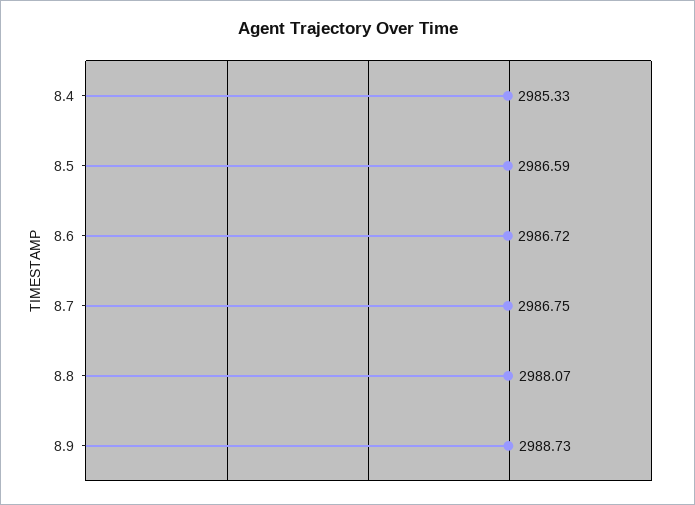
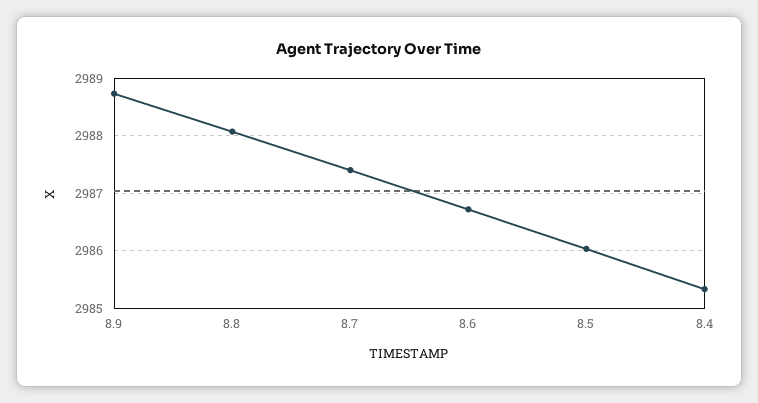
8.5: 2986.59 -> 2986
8.7: 2986.75 -> 2987.4

